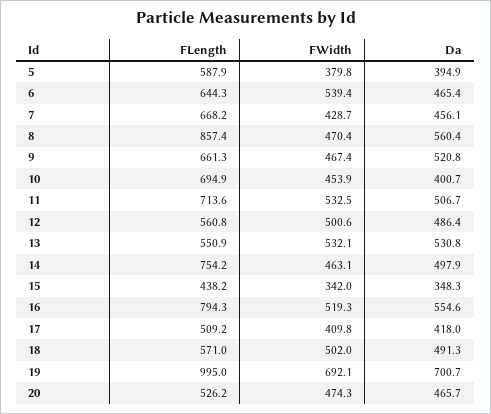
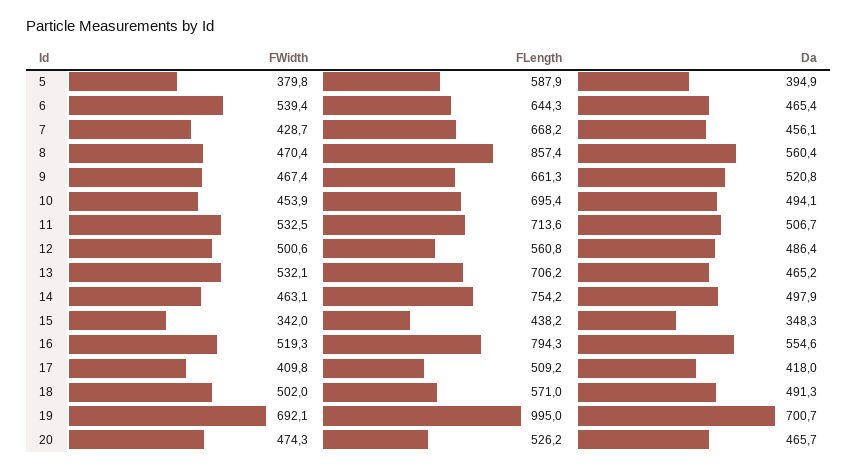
FLength, 10: 694.9 -> 695.4
Da, 10: 400.7 -> 494.1
FLength, 13: 550.9 -> 706.2
Da, 13: 530.8 -> 465.2

